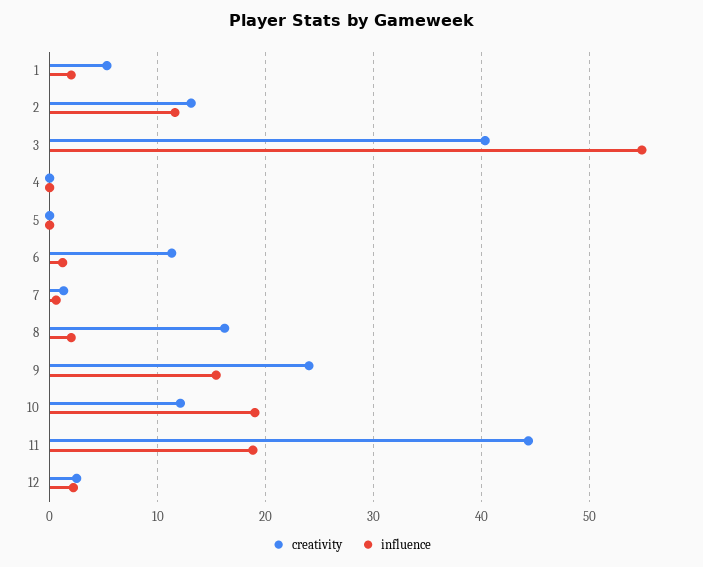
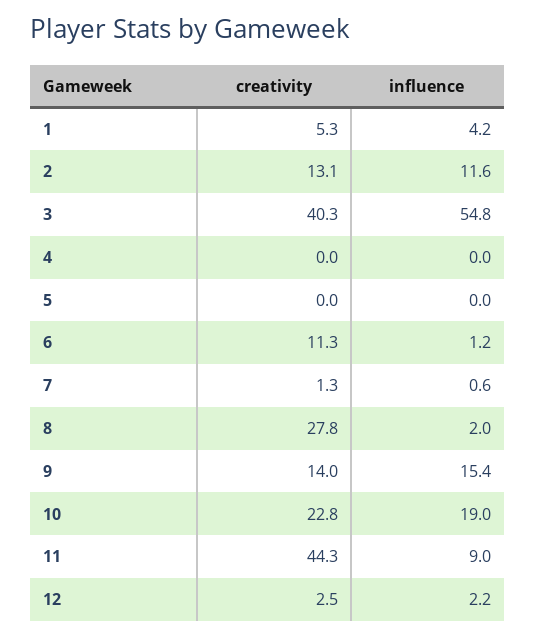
influence, 1: 2 -> 4.2
creativity, 8: 16 -> 27.8
creativity, 9: 24 -> 14
creativity, 10: 12 -> 22.8
influence, 11: 19 -> 9

